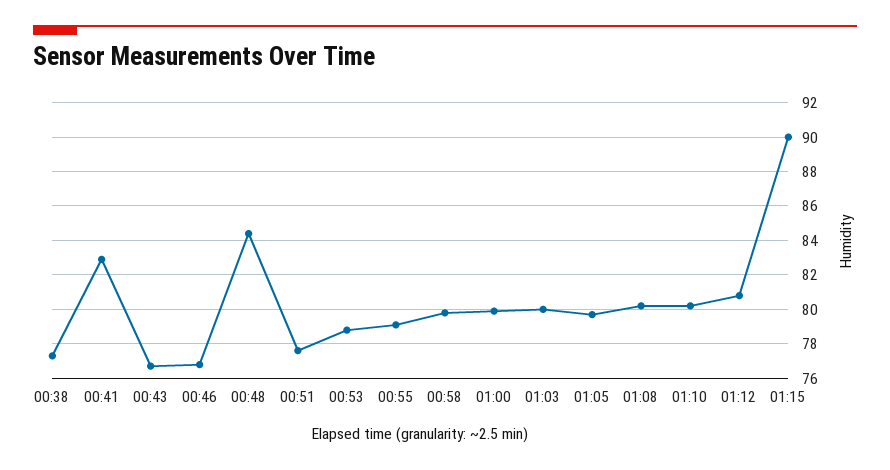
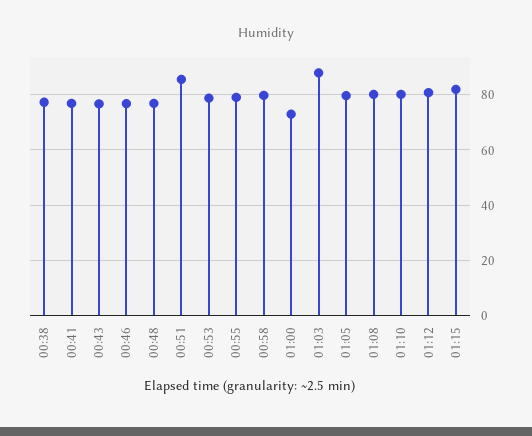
00:41: 83 -> 77.5
00:48: 84.5 -> 77.5
00:51: 77.5 -> 85
01:00: 80 -> 72.5
01:03: 80 -> 87.5
01:15: 90 -> 82.5

